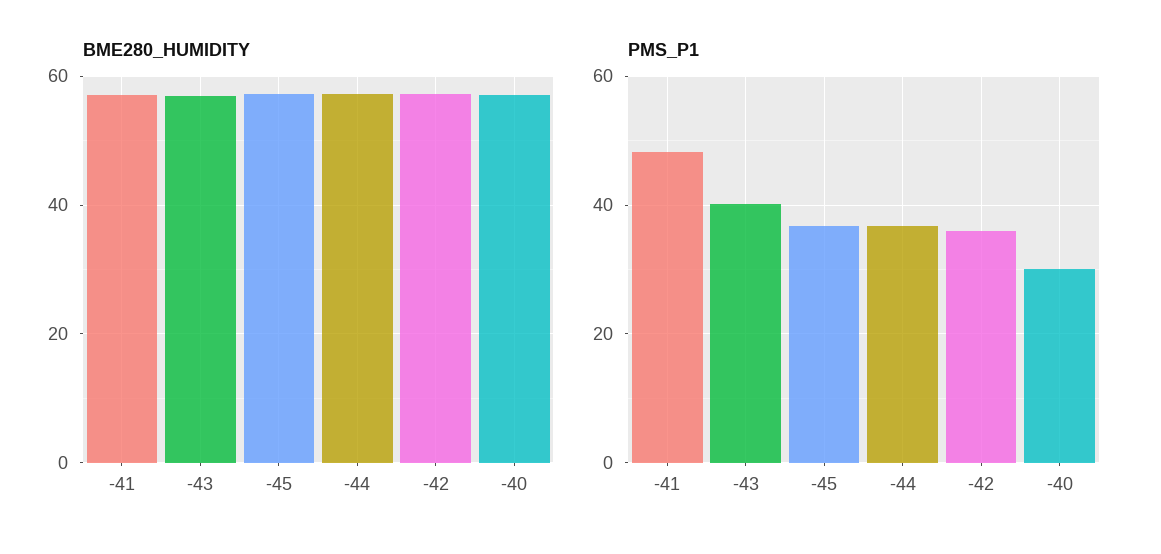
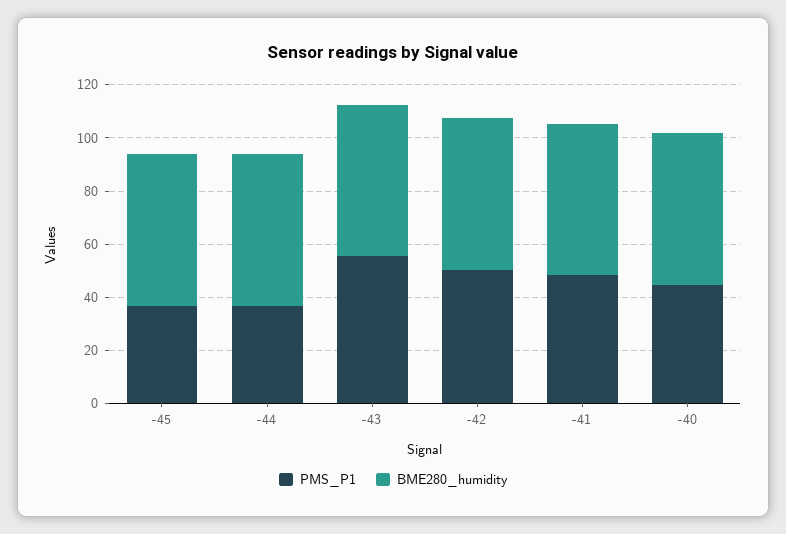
PMS_P1, -43: 40 -> 55
PMS_P1, -42: 36 -> 50
PMS_P1, -40: 30 -> 45

